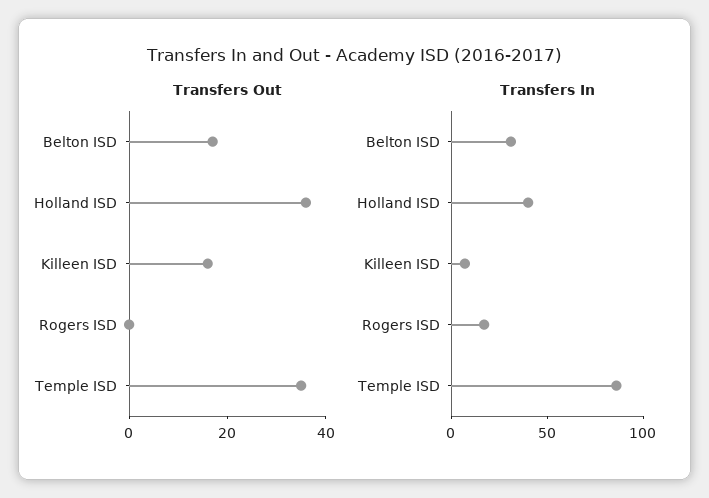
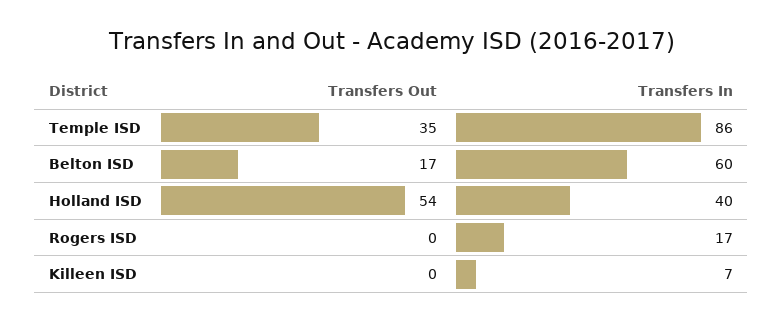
Transfers Out, Holland ISD: 35 -> 54
Transfers Out, Killeen ISD: 15 -> 0
Transfers In, Belton ISD: 30 -> 60

